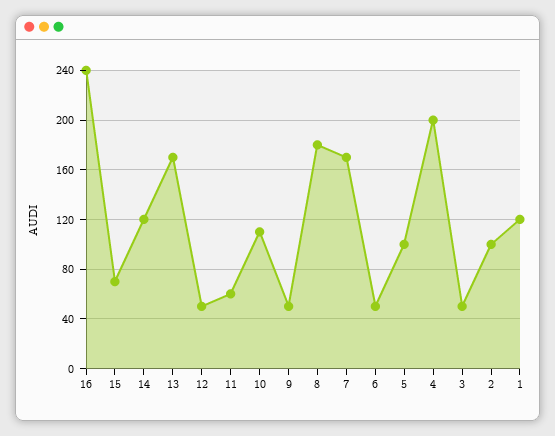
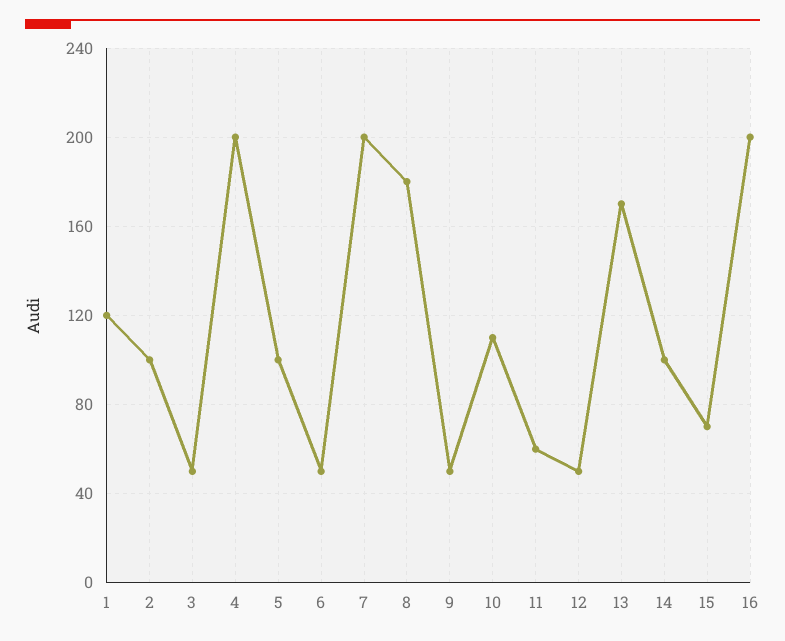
16: 240 -> 200
14: 120 -> 100
7: 170 -> 200

